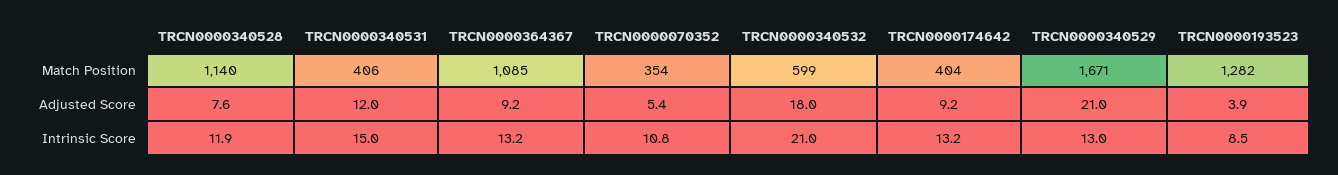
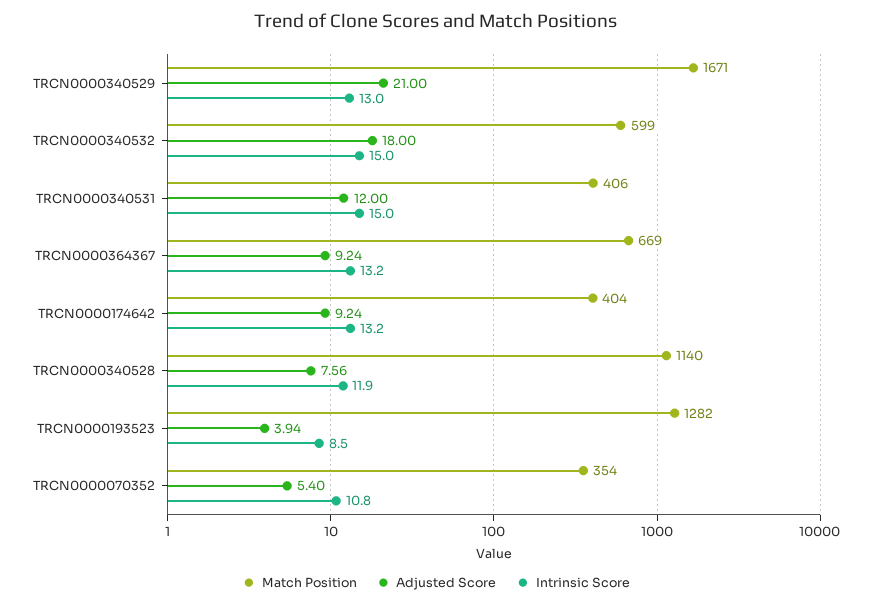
Match Position, TRCN0000364367: 1085 -> 669
Intrinsic Score, TRCN0000340532: 21 -> 15

